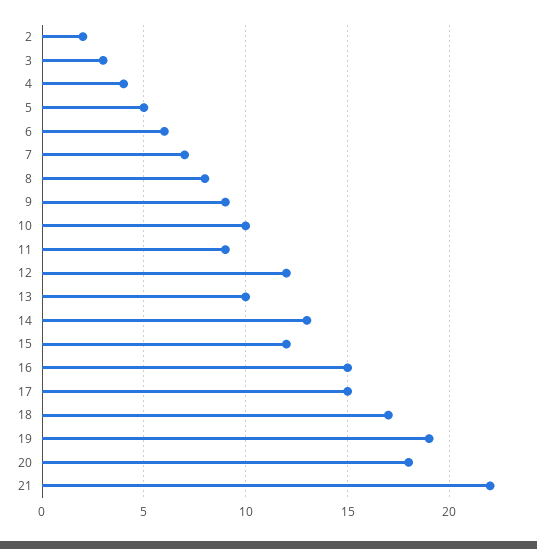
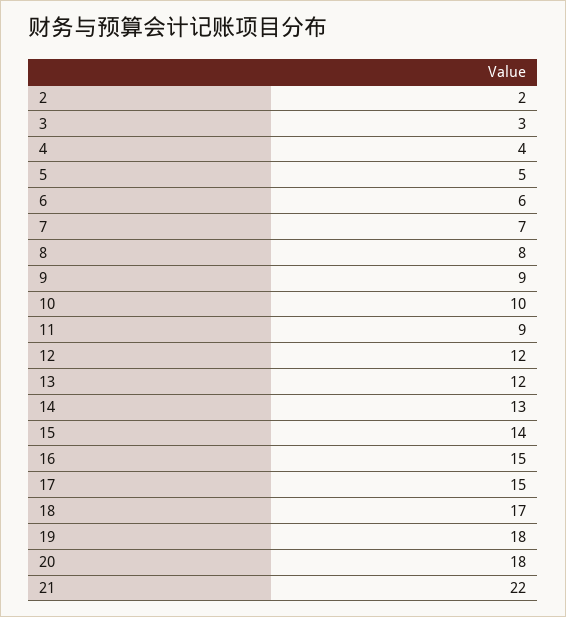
13: 10 -> 12
15: 12 -> 14
19: 19 -> 18

